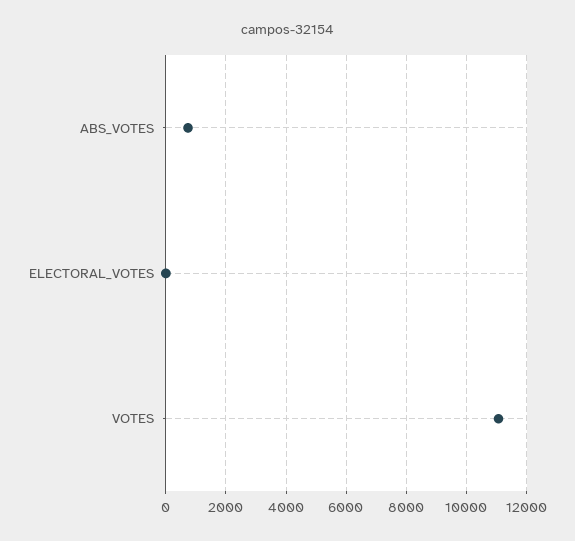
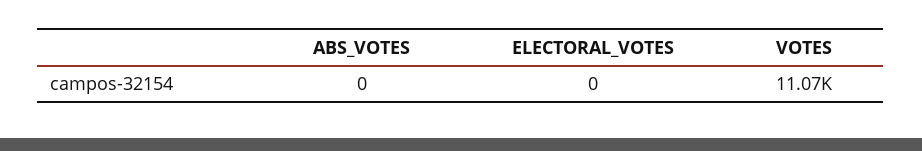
ABS_VOTES: 800 -> 0

